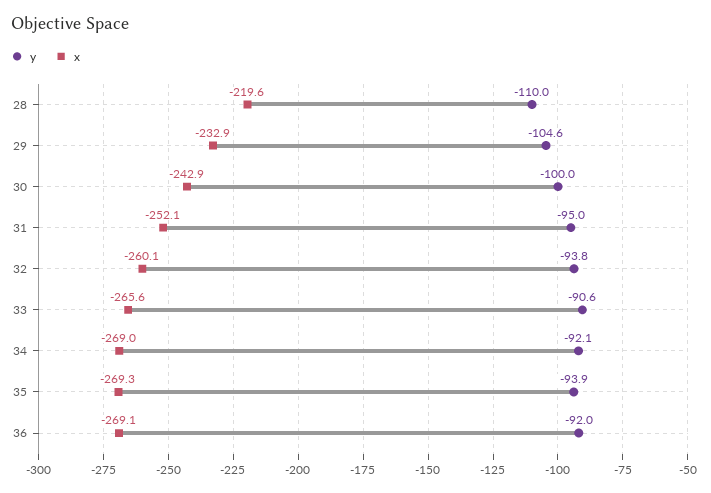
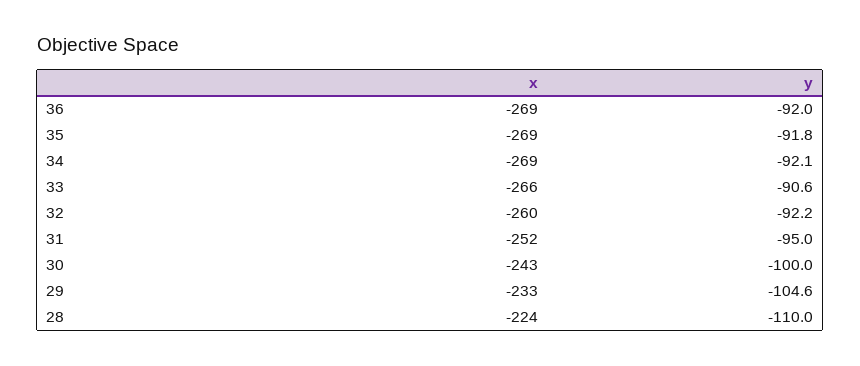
x, 28: -219.6 -> -224
y, 32: -93.8 -> -92.2
y, 35: -93.9 -> -91.8

